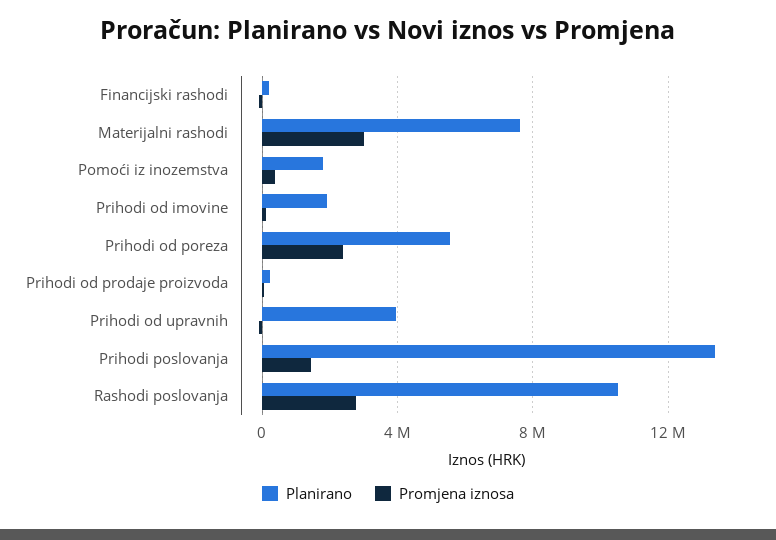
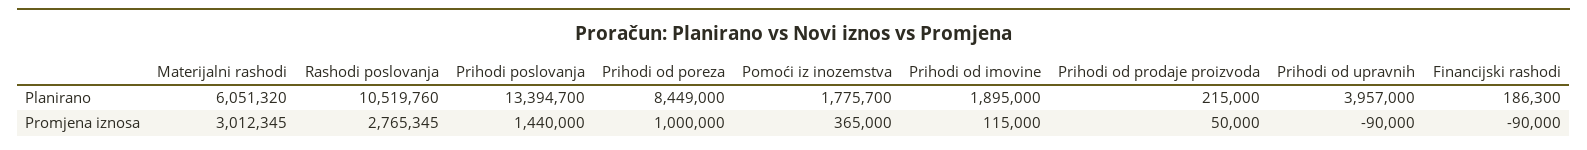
Planirano, Materijalni rashodi: 7500000 -> 6051320
Planirano, Prihodi od poreza: 5500000 -> 8449000
Promjena iznosa, Prihodi od poreza: 2500000 -> 1000000

